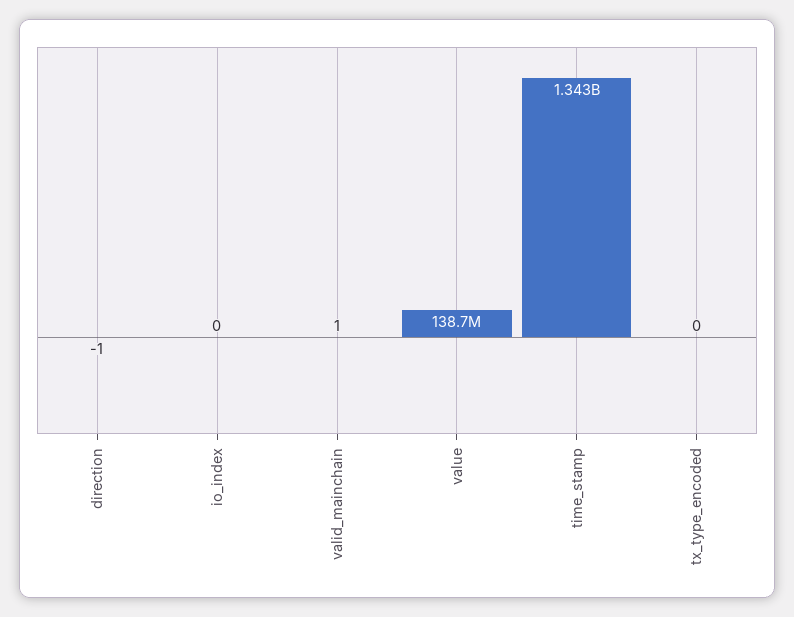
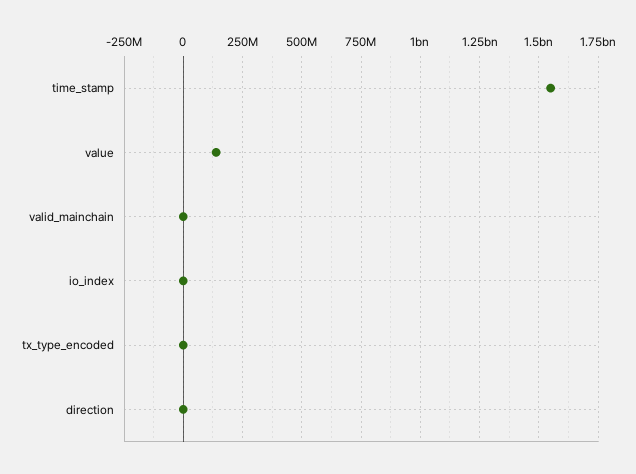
time_stamp: 1343000000 -> 1550000000

